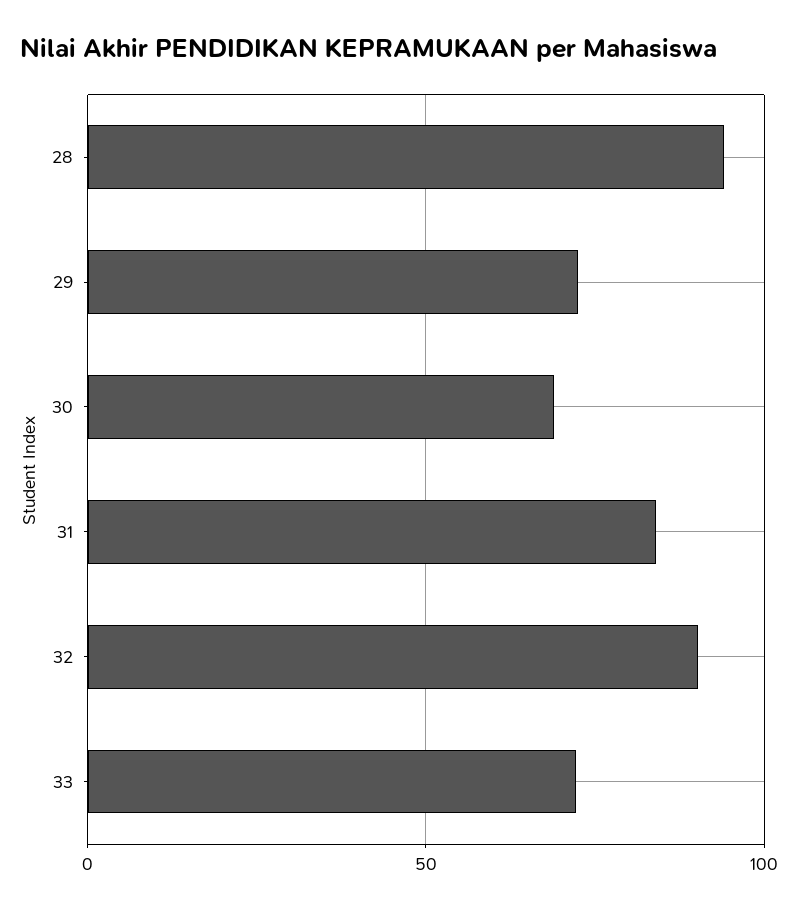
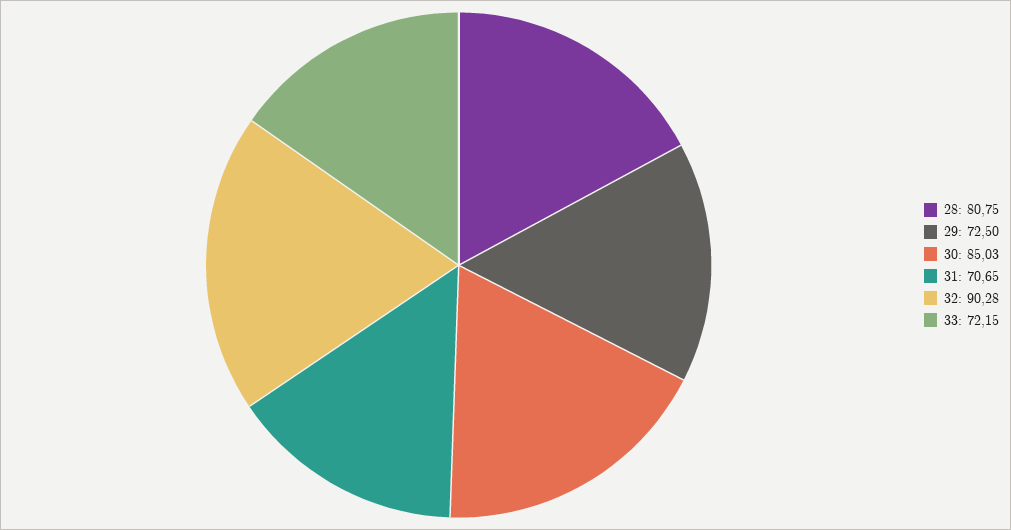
28: 95 -> 80.75
30: 70 -> 85.03
31: 85 -> 70.65

